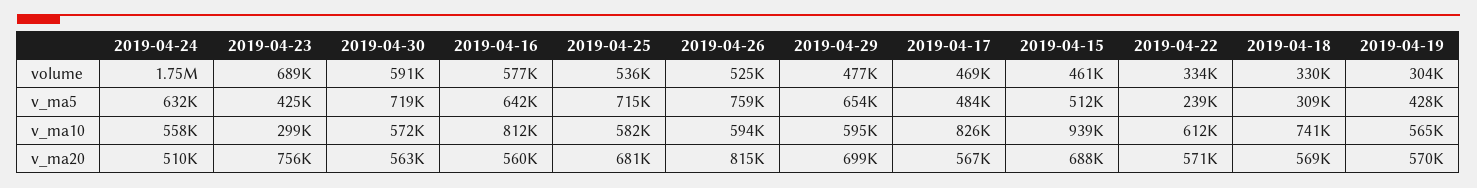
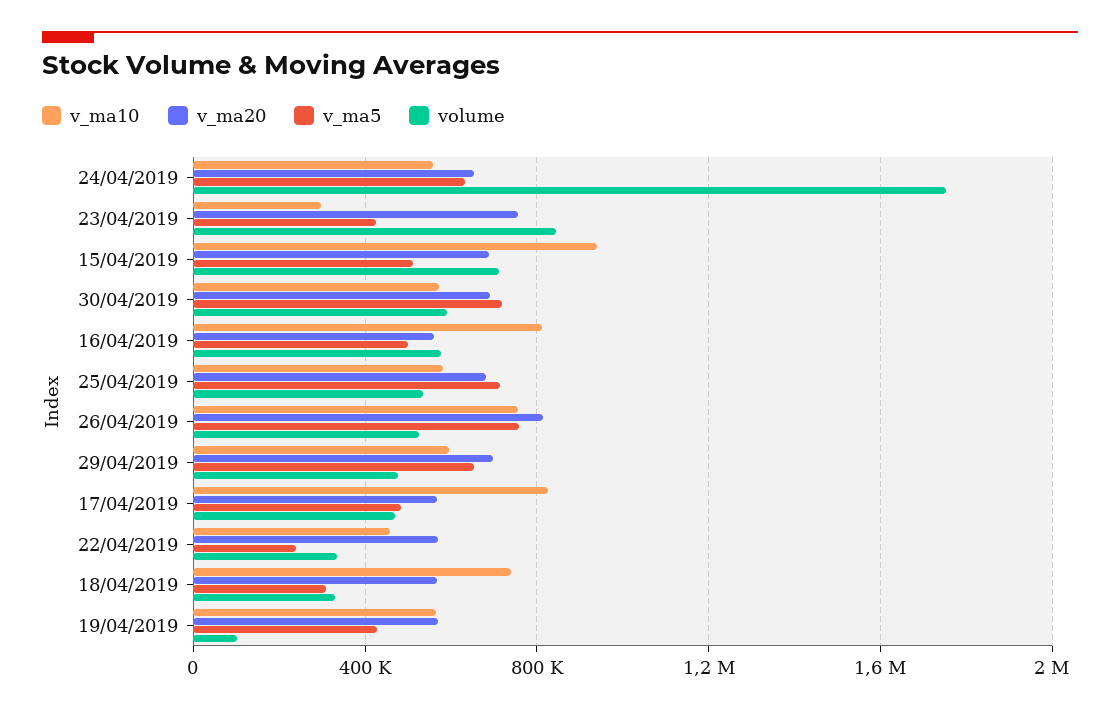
volume, 2019-04-23: 689000 -> 850000
volume, 2019-04-15: 461000 -> 700000
volume, 2019-04-19: 304000 -> 100000
v_ma5, 2019-04-16: 642000 -> 500000
v_ma10, 2019-04-26: 594000 -> 750000
v_ma10, 2019-04-22: 612000 -> 450000
v_ma20, 2019-04-24: 510000 -> 650000
v_ma20, 2019-04-30: 563000 -> 700000

